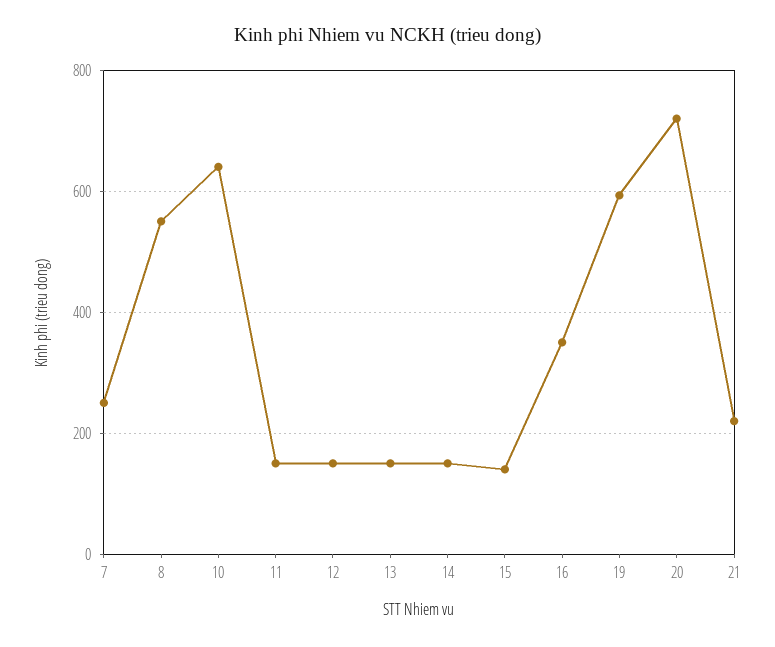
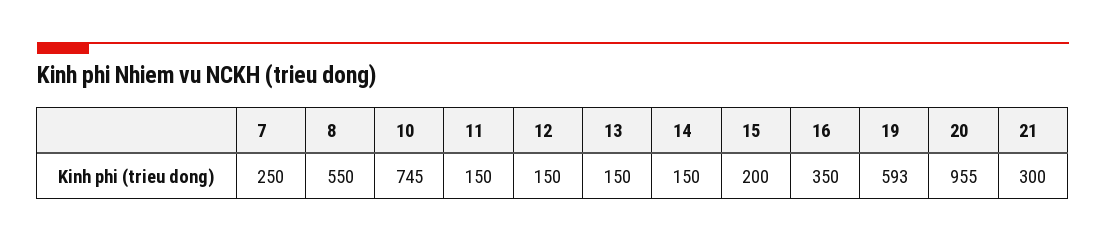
10: 640 -> 745
15: 140 -> 200
20: 720 -> 955
21: 220 -> 300

